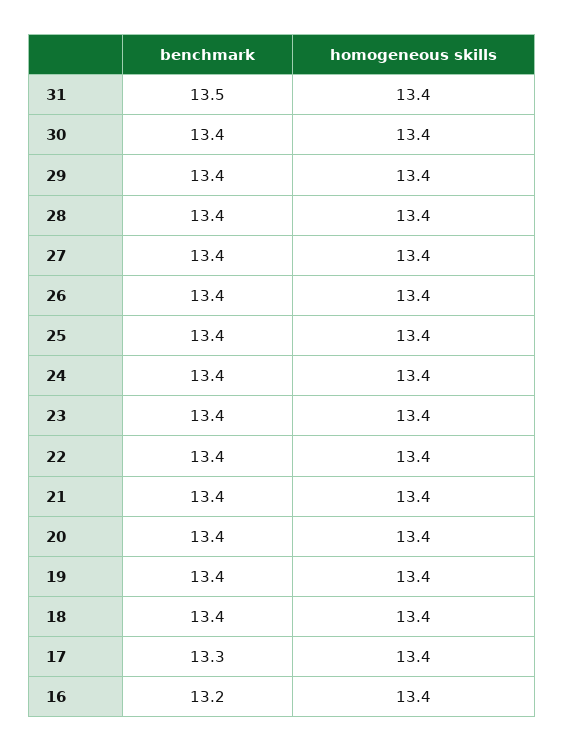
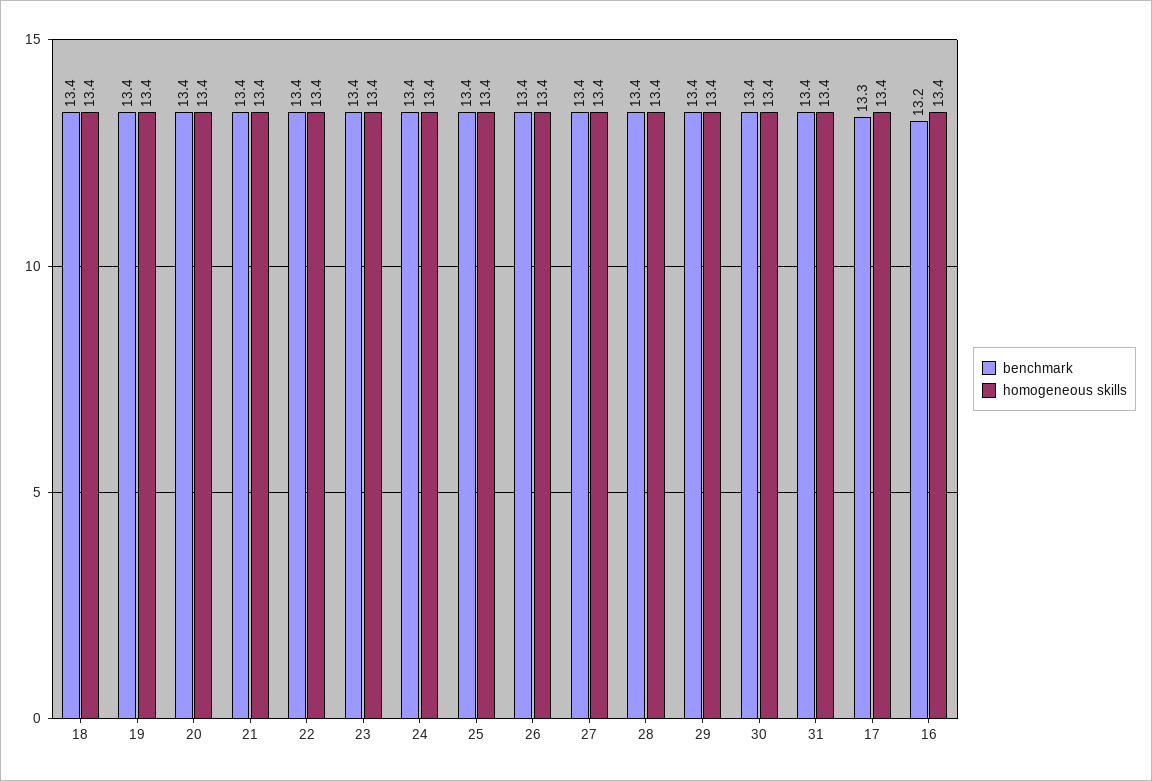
benchmark, 31: 13.5 -> 13.4

